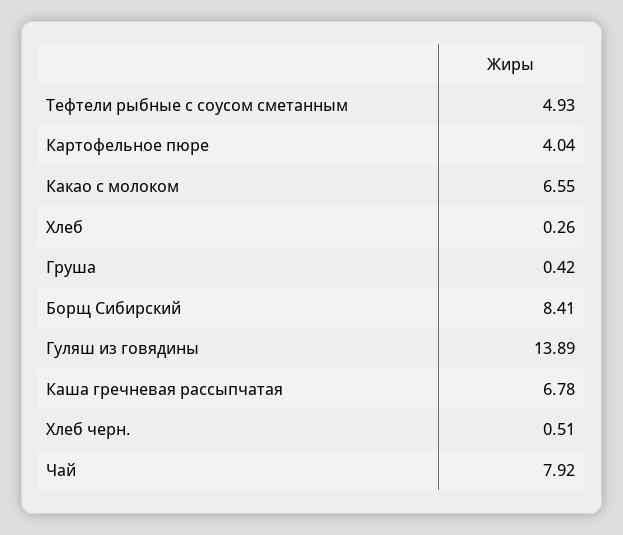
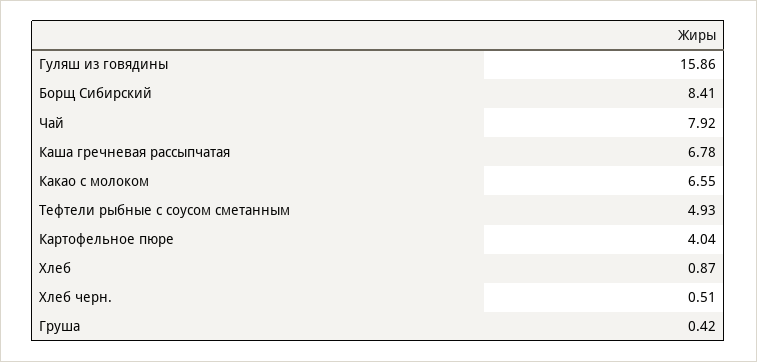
Хлеб: 0.26 -> 0.87
Гуляш из говядины: 13.89 -> 15.86

